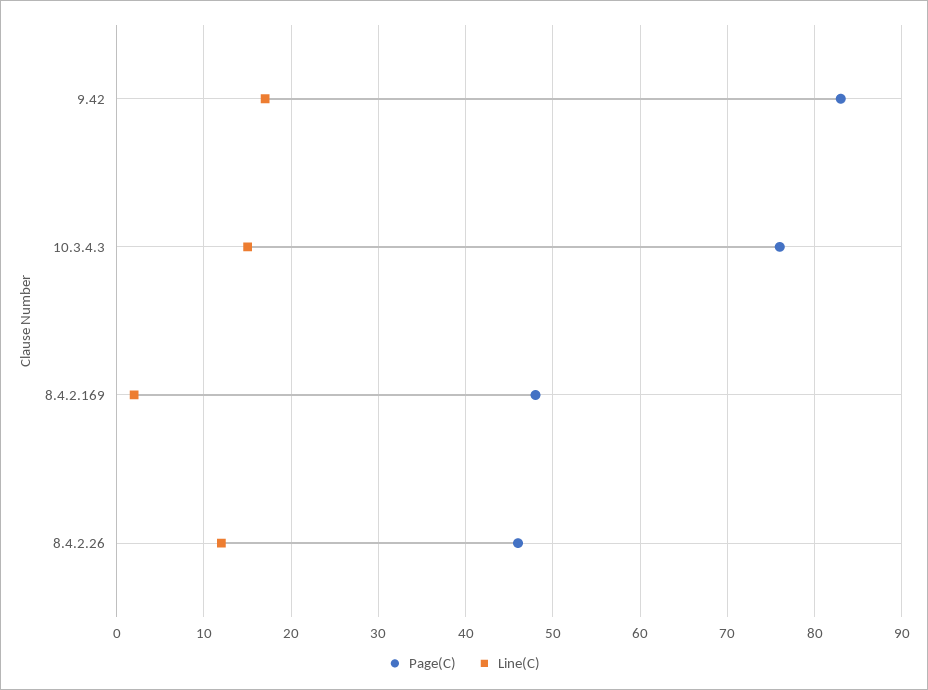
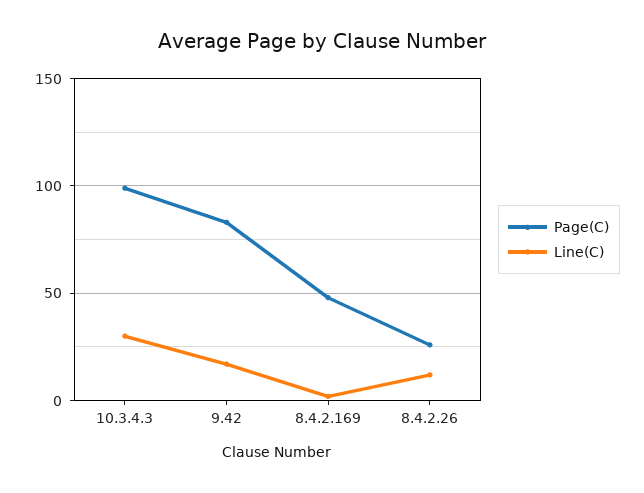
Page(C), 10.3.4.3: 76 -> 100
Line(C), 10.3.4.3: 15 -> 30
Page(C), 8.4.2.26: 46 -> 25

